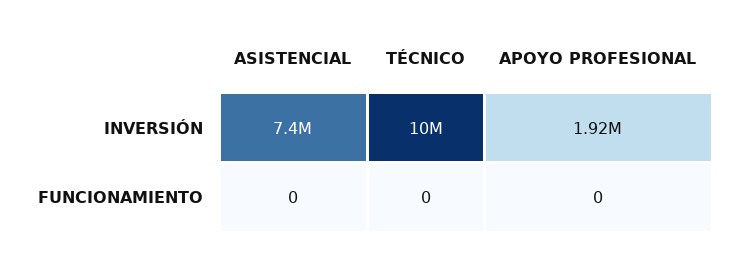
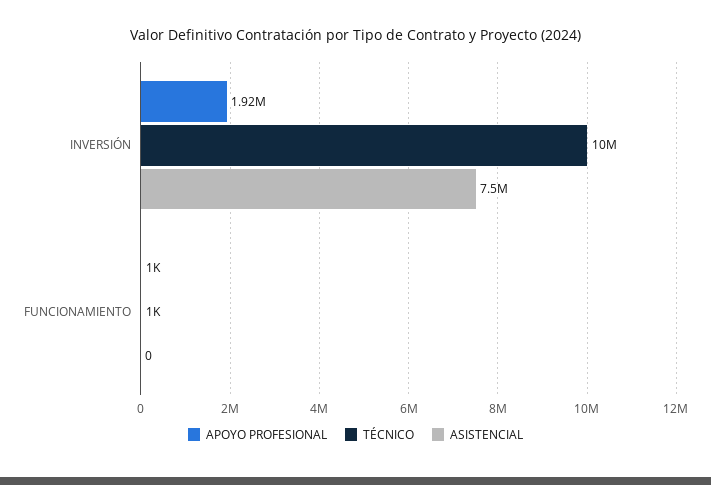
ASISTENCIAL, INVERSIÓN: 7400000 -> 7500000
TÉCNICO, FUNCIONAMIENTO: 0 -> 1000
APOYO PROFESIONAL, FUNCIONAMIENTO: 0 -> 1000

